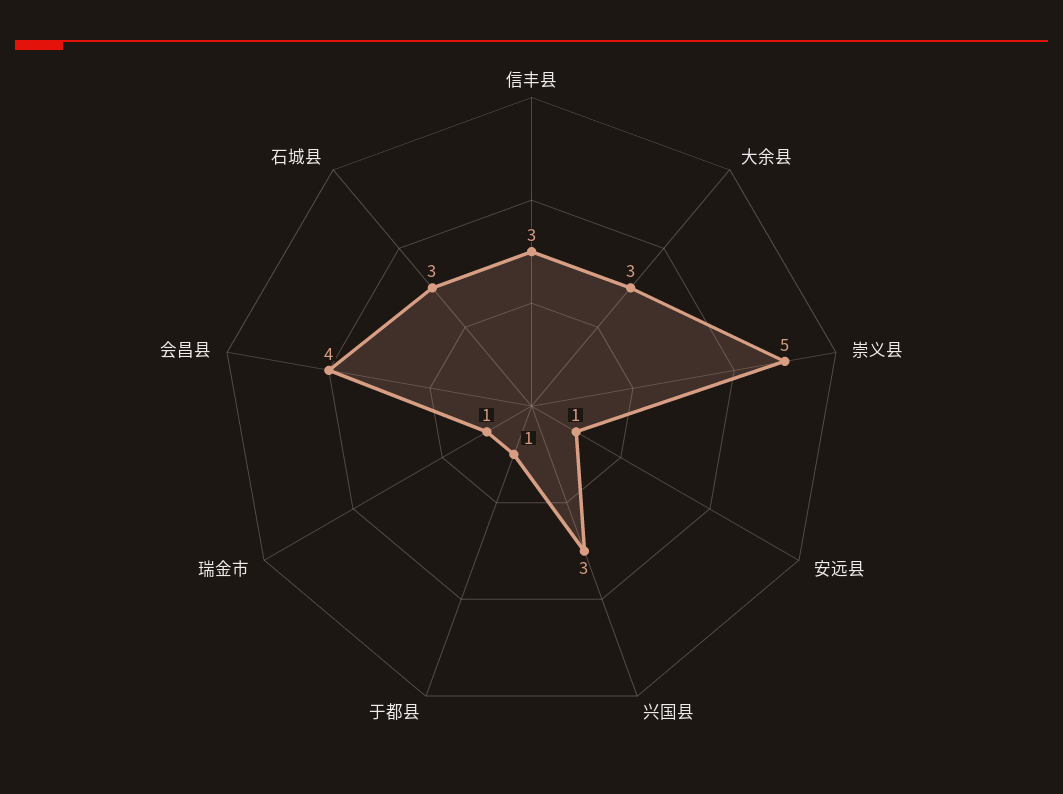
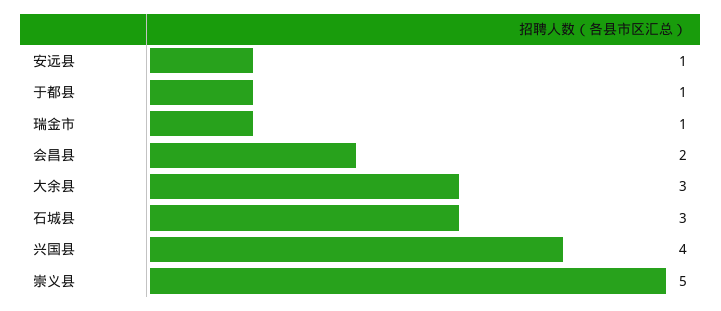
信丰县: 3 -> none
兴国县: 3 -> 4
会昌县: 4 -> 2

